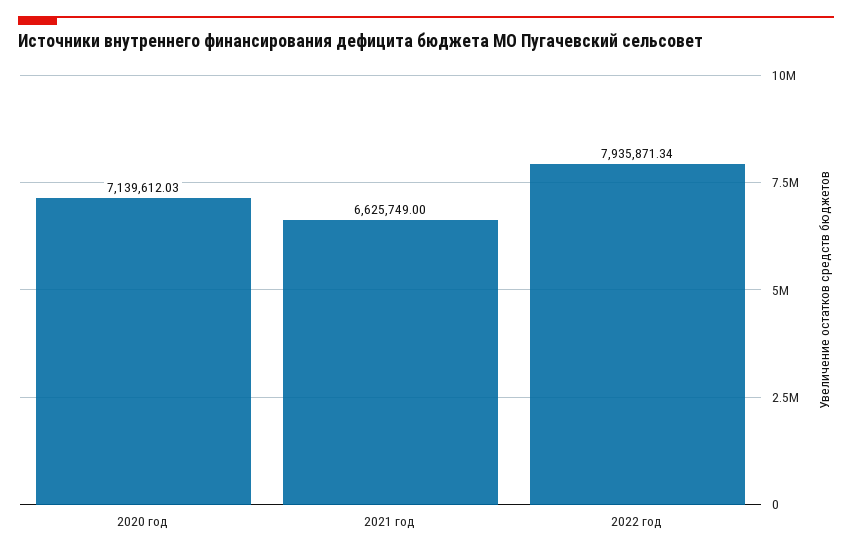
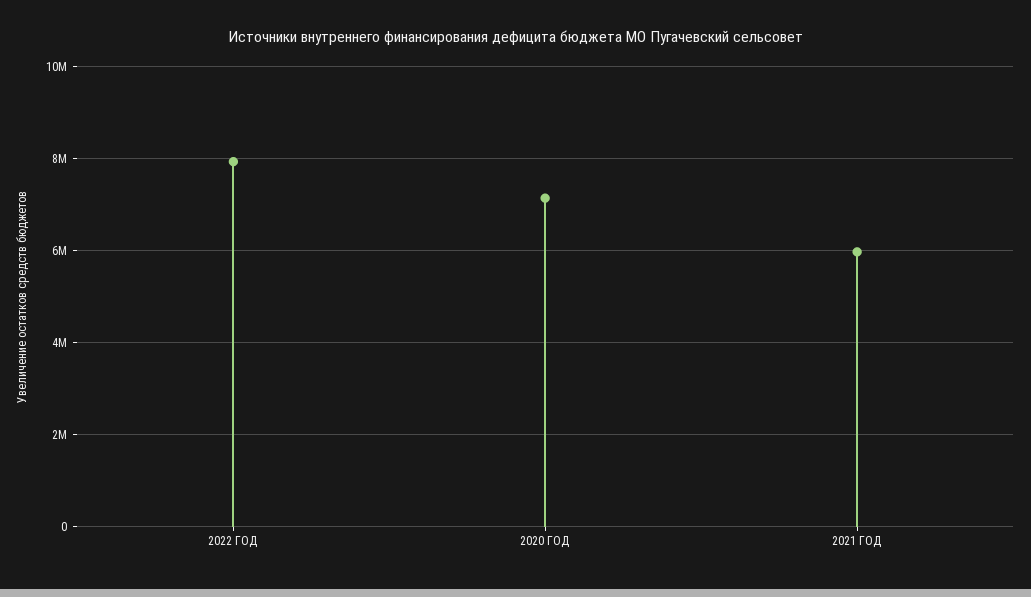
2021 год: 6625749 -> 6000000

